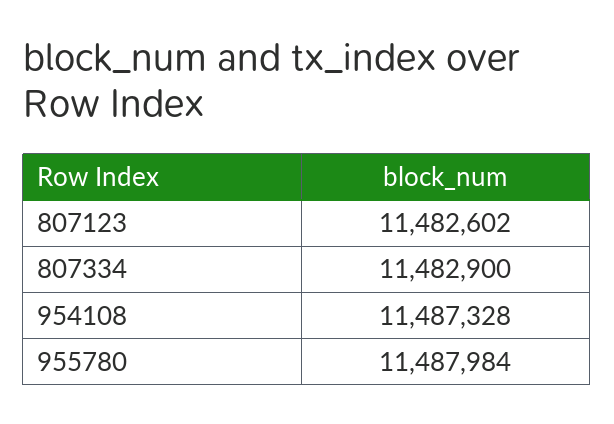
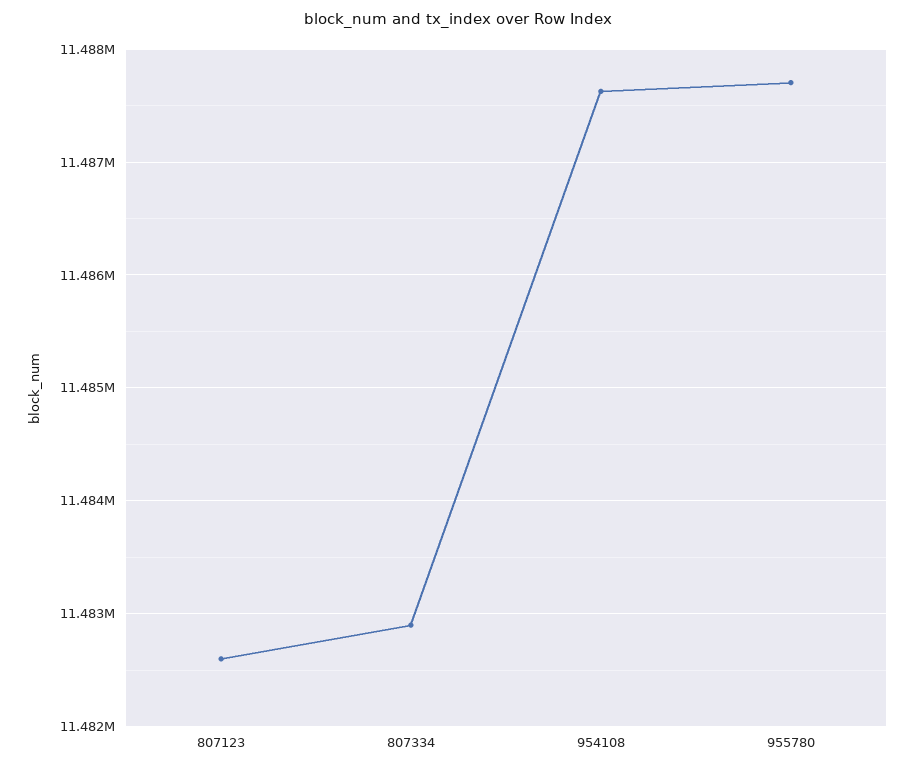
954108: 11487328 -> 11487600
955780: 11487984 -> 11487700

